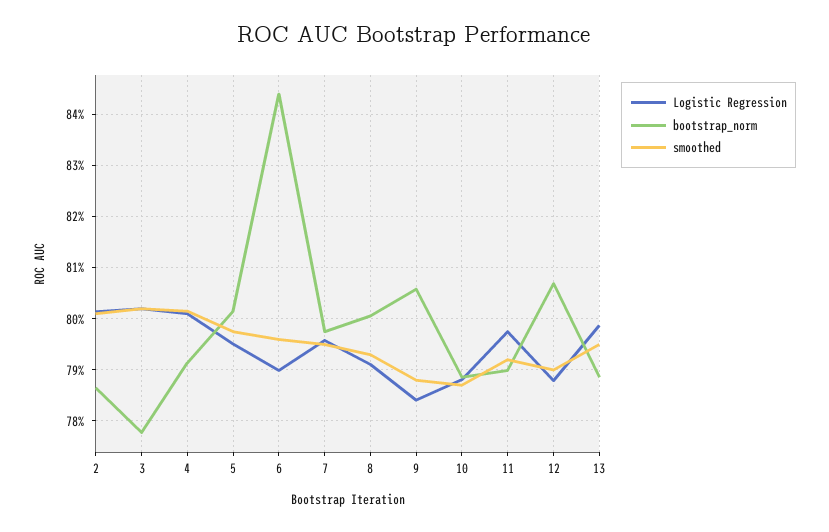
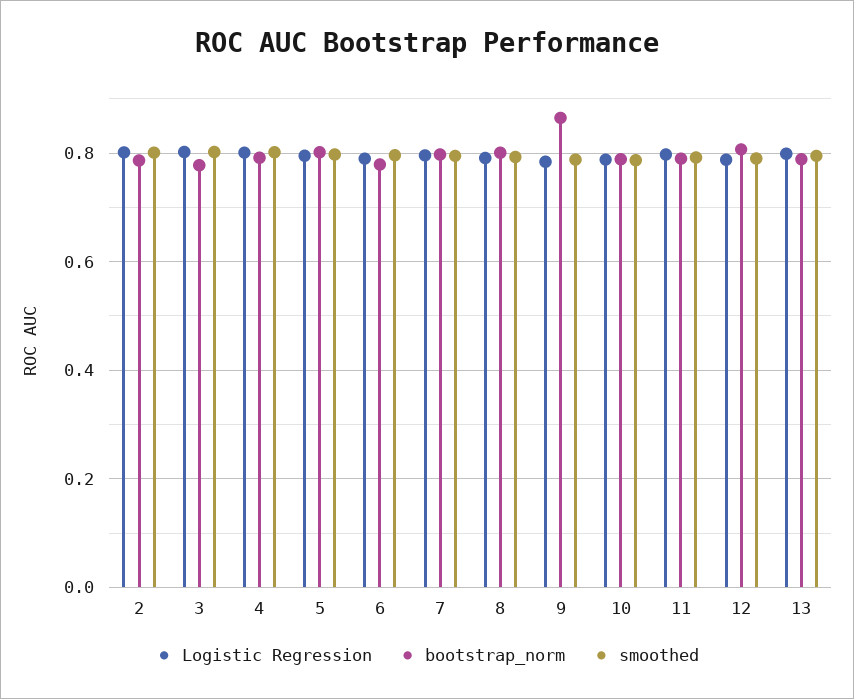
bootstrap_norm, 6: 0.844 -> 0.78
bootstrap_norm, 9: 0.806 -> 0.86

